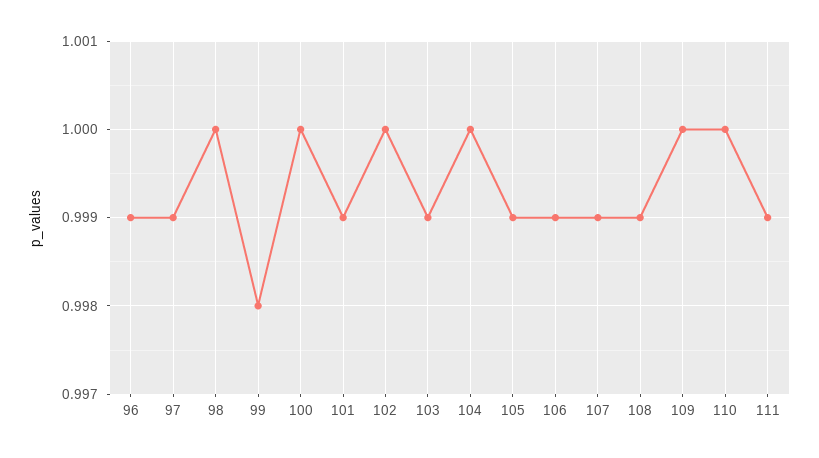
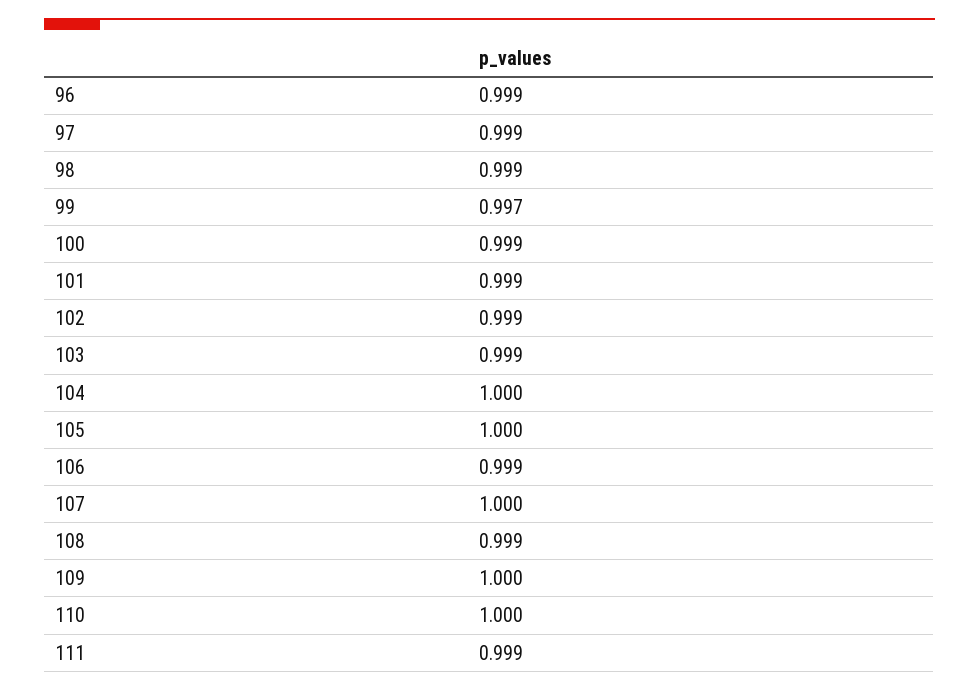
98: 1 -> 0.999
99: 0.998 -> 0.997
100: 1 -> 0.999
102: 1 -> 0.999
105: 0.999 -> 1
107: 0.999 -> 1

